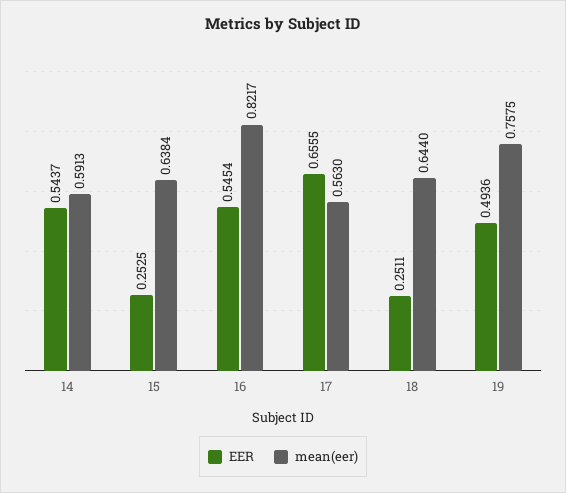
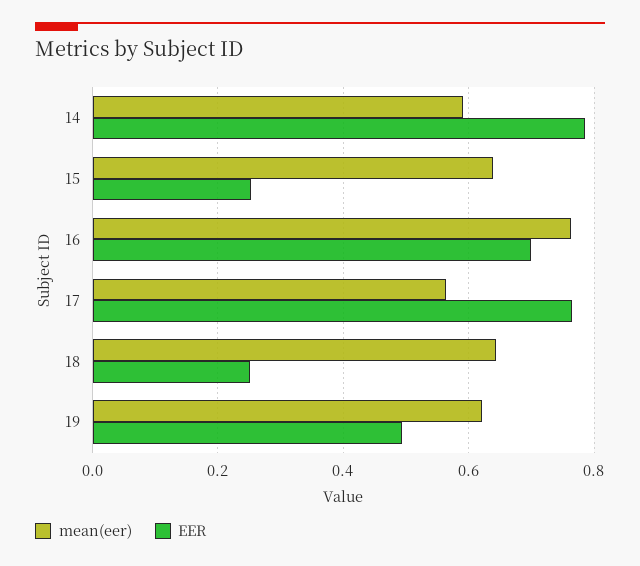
EER, 14: 0.5437 -> 0.78
EER, 16: 0.5454 -> 0.7
mean(eer), 16: 0.8217 -> 0.76
EER, 17: 0.6555 -> 0.76
mean(eer), 19: 0.7575 -> 0.62

